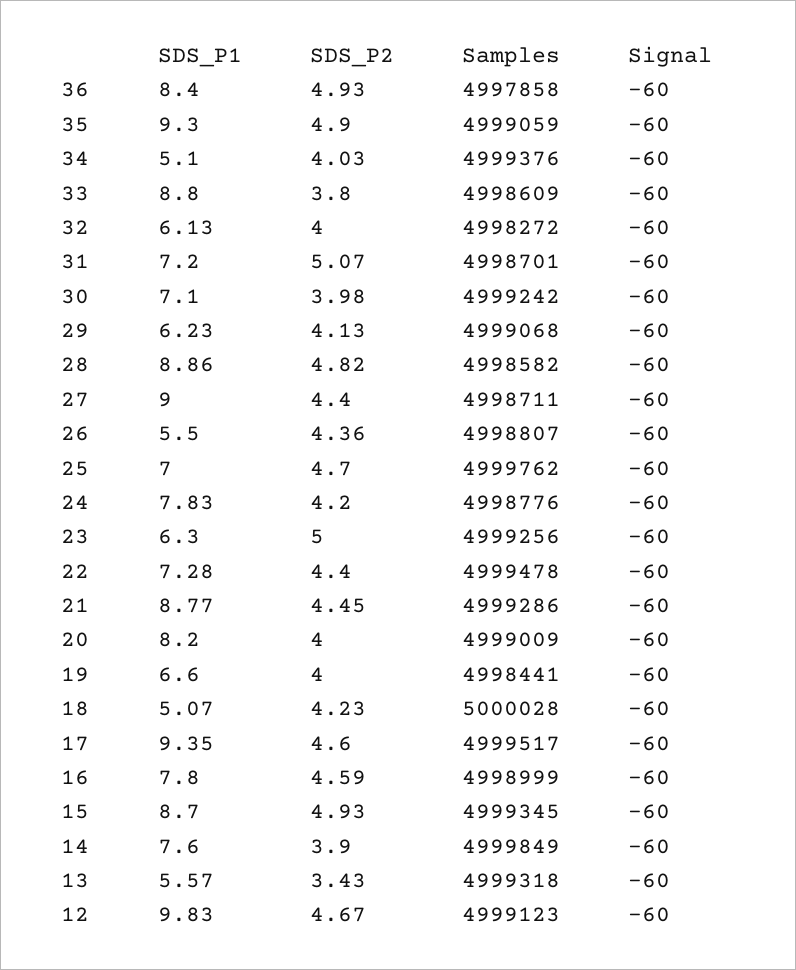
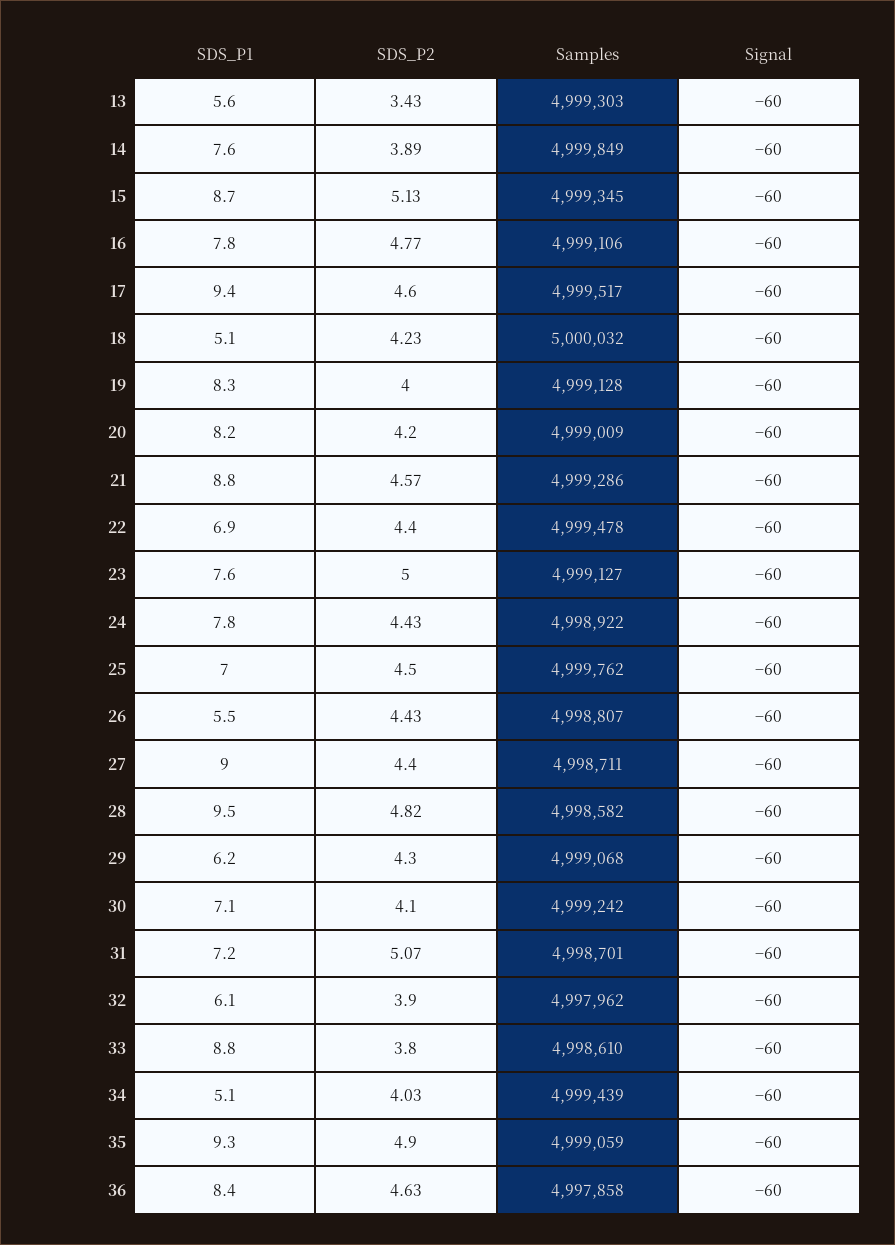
SDS_P2, 36: 4.93 -> 4.63
Samples, 34: 4999376 -> 4999439
Samples, 33: 4998609 -> 4998610
SDS_P2, 32: 4 -> 3.9
Samples, 32: 4998272 -> 4997962
SDS_P2, 30: 3.98 -> 4.1
SDS_P2, 29: 4.13 -> 4.3
SDS_P1, 28: 8.86 -> 9.5
SDS_P2, 26: 4.36 -> 4.43
SDS_P2, 25: 4.7 -> 4.5
SDS_P2, 24: 4.2 -> 4.43
Samples, 24: 4998776 -> 4998922
SDS_P1, 23: 6.3 -> 7.6
Samples, 23: 4999256 -> 4999127
SDS_P1, 22: 7.28 -> 6.9
SDS_P2, 21: 4.45 -> 4.57
SDS_P2, 20: 4 -> 4.2
SDS_P1, 19: 6.6 -> 8.3
Samples, 19: 4998441 -> 4999128
Samples, 18: 5000028 -> 5000032
SDS_P2, 16: 4.59 -> 4.77
Samples, 16: 4998999 -> 4999106
SDS_P2, 15: 4.93 -> 5.13
SDS_P2, 14: 3.9 -> 3.89
Samples, 13: 4999318 -> 4999303
SDS_P1, 12: 9.83 -> none
SDS_P2, 12: 4.67 -> none
Samples, 12: 4999123 -> none
Signal, 12: -60 -> none

